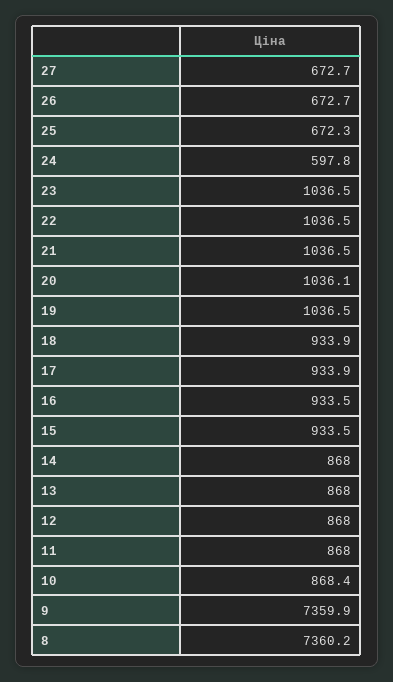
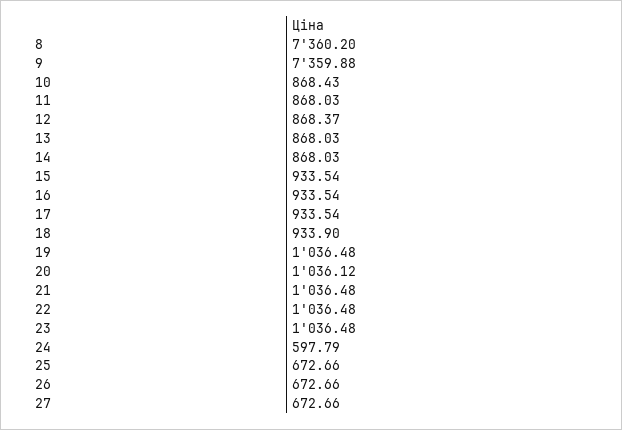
25: 672.3 -> 672.66
17: 933.9 -> 933.54
12: 868 -> 868.37

